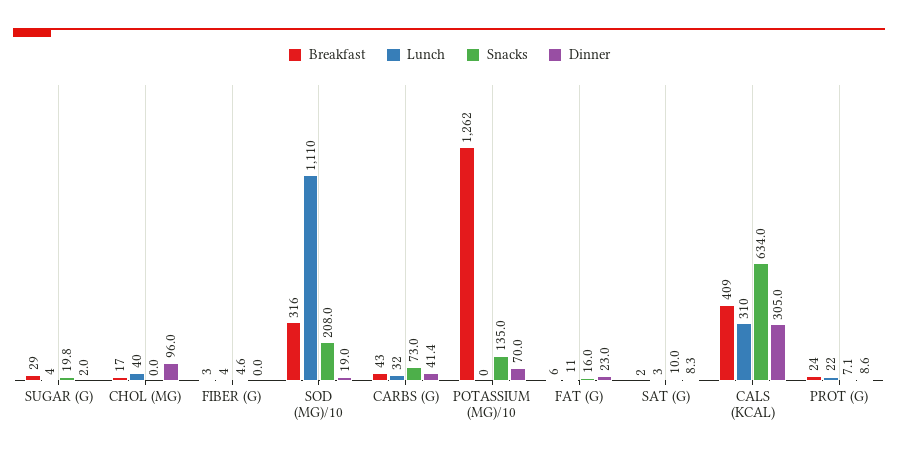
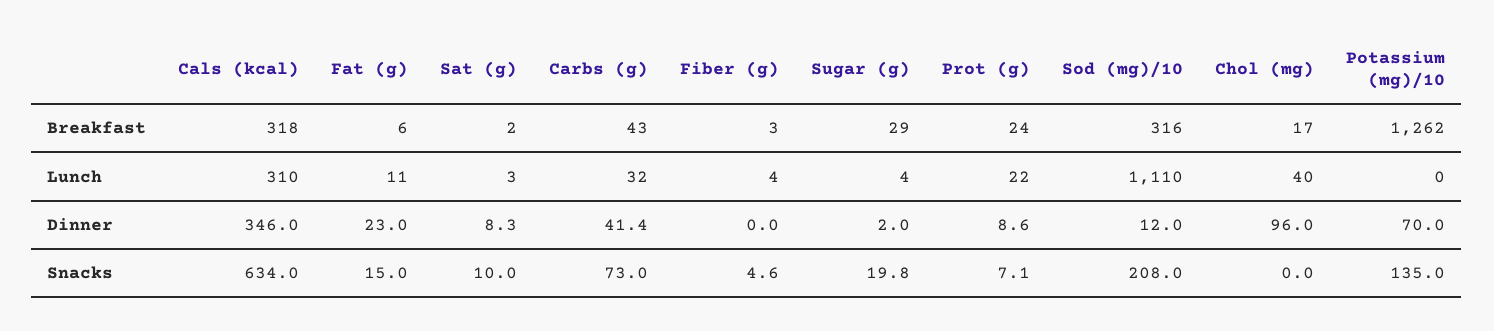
Dinner, SOD (MG)/10: 19 -> 12
Snacks, FAT (G): 16 -> 15
Breakfast, CALS (KCAL): 409 -> 318
Dinner, CALS (KCAL): 305 -> 346

